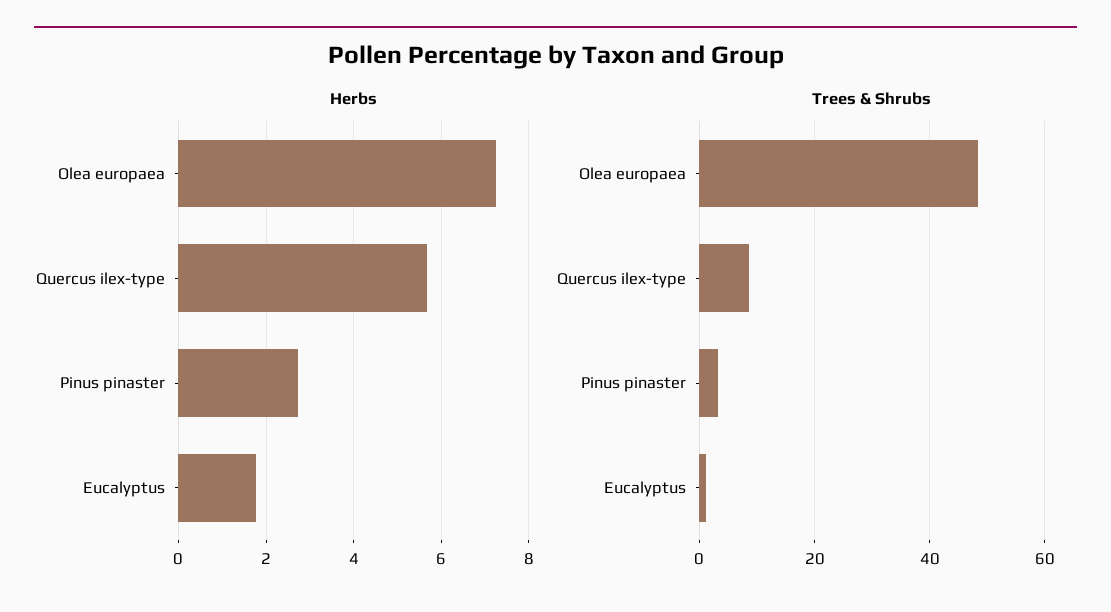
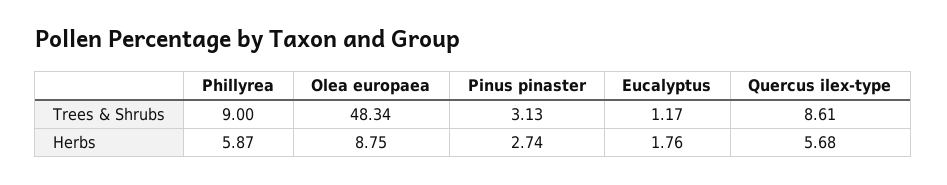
Herbs, Olea europaea: 7.2 -> 8.75
Trees & Shrubs, Phillyrea: none -> 9
Herbs, Phillyrea: none -> 5.87

